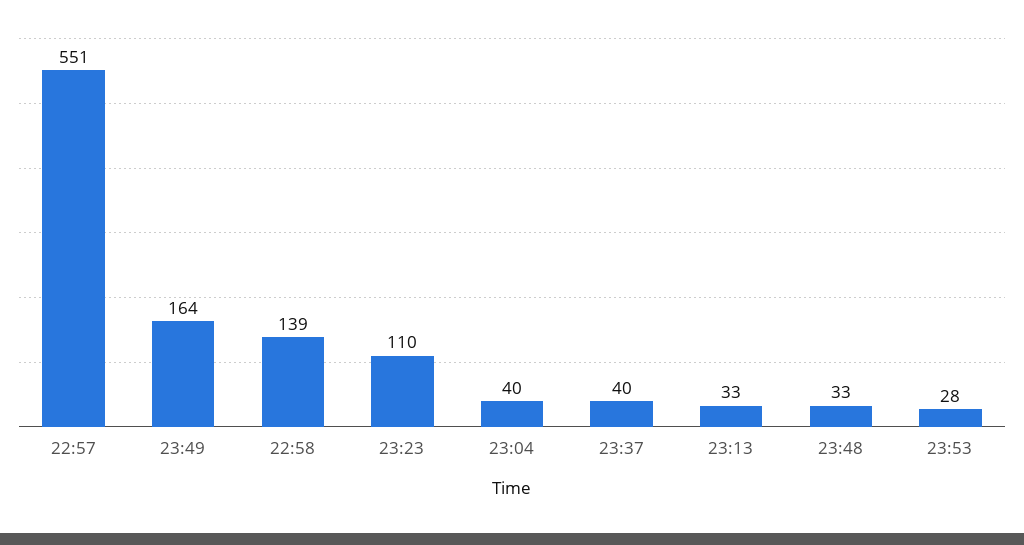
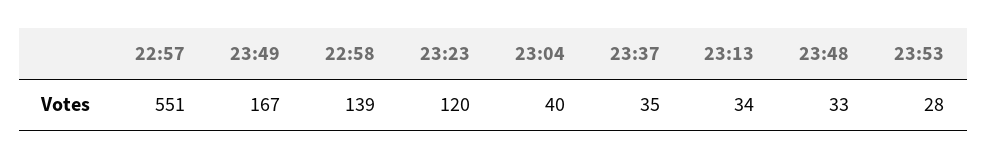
23:49: 164 -> 167
23:23: 110 -> 120
23:37: 40 -> 35
23:13: 33 -> 34

